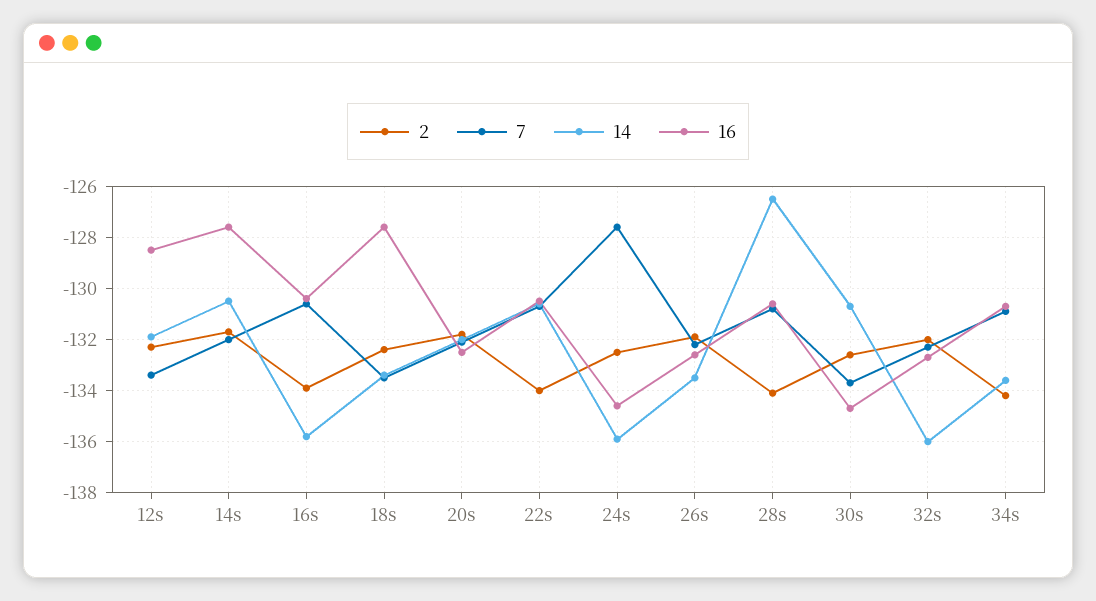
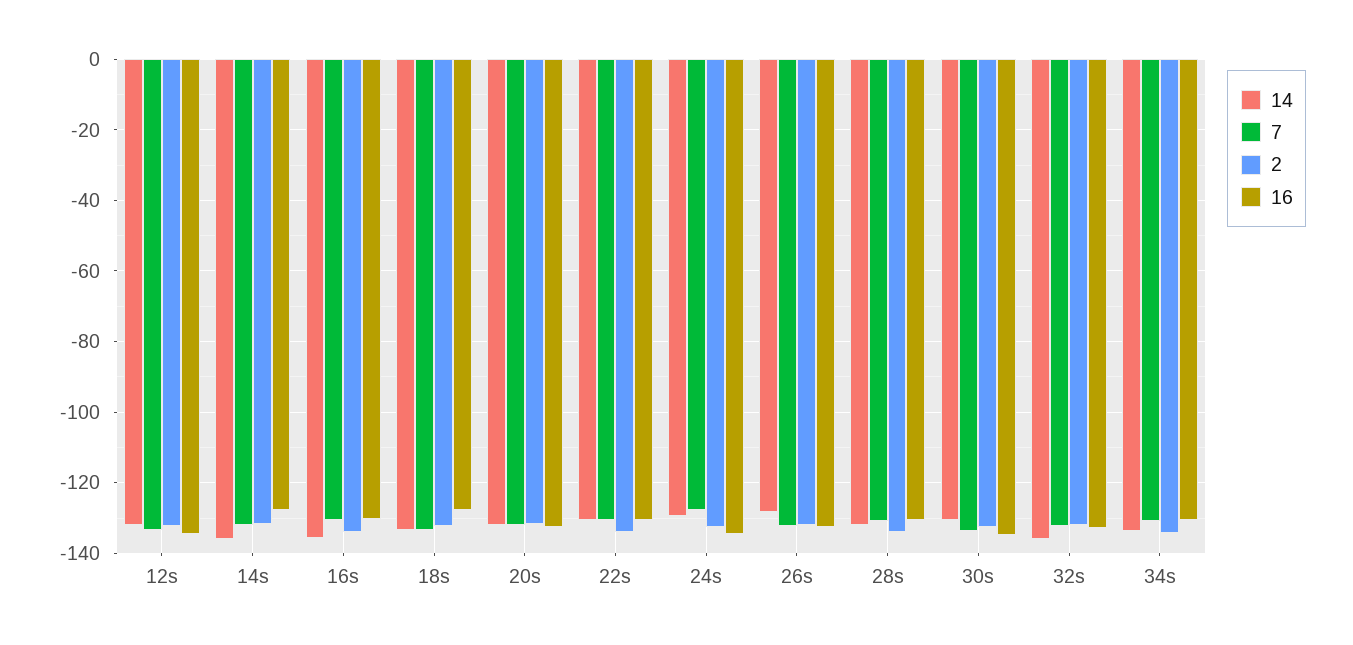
16, 12s: -128.5 -> -134
14, 14s: -130.5 -> -136
14, 24s: -136 -> -130
14, 26s: -133.5 -> -128
14, 28s: -126.5 -> -132

